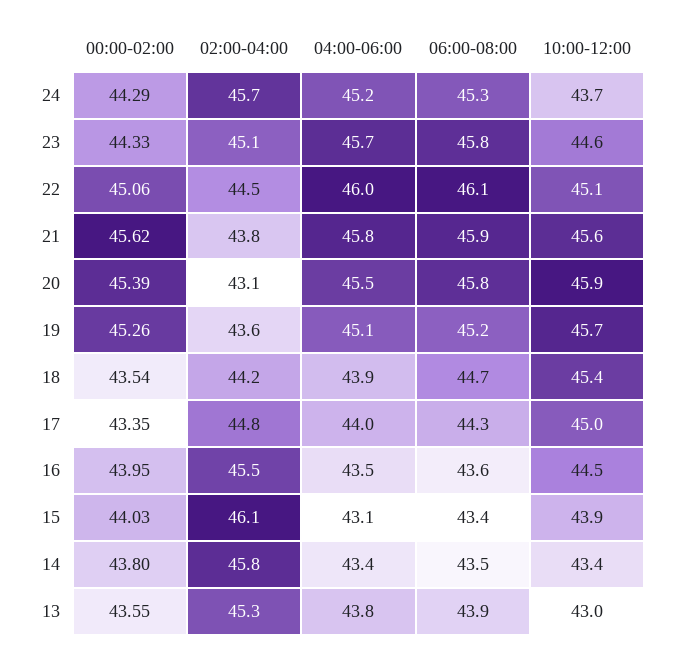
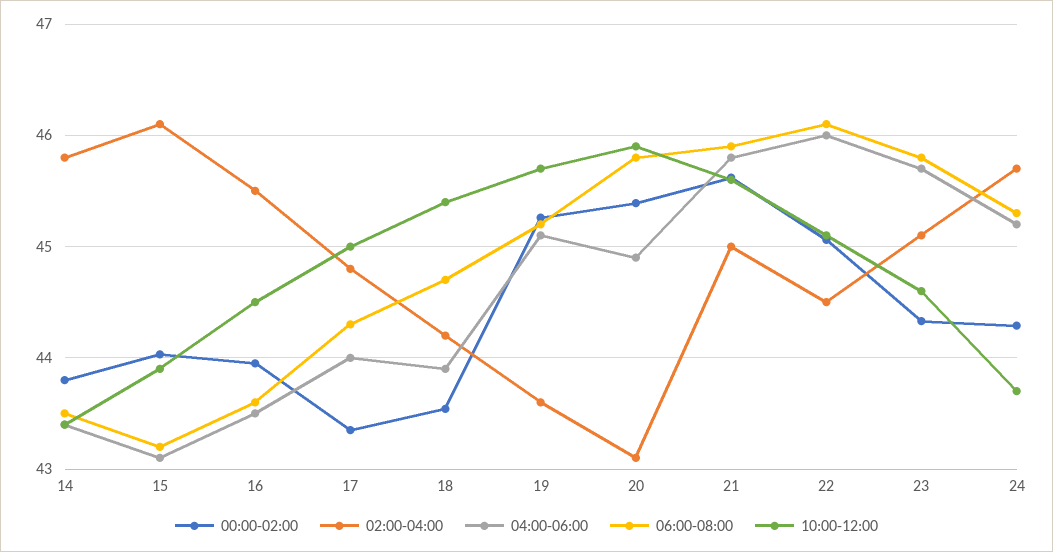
02:00-04:00, 21: 43.8 -> 45
04:00-06:00, 20: 45.5 -> 44.9
06:00-08:00, 15: 43.4 -> 43.2
00:00-02:00, 13: 43.55 -> none
02:00-04:00, 13: 45.3 -> none
04:00-06:00, 13: 43.8 -> none
06:00-08:00, 13: 43.9 -> none
10:00-12:00, 13: 43 -> none

